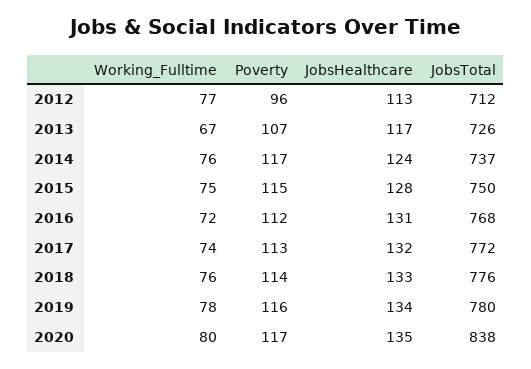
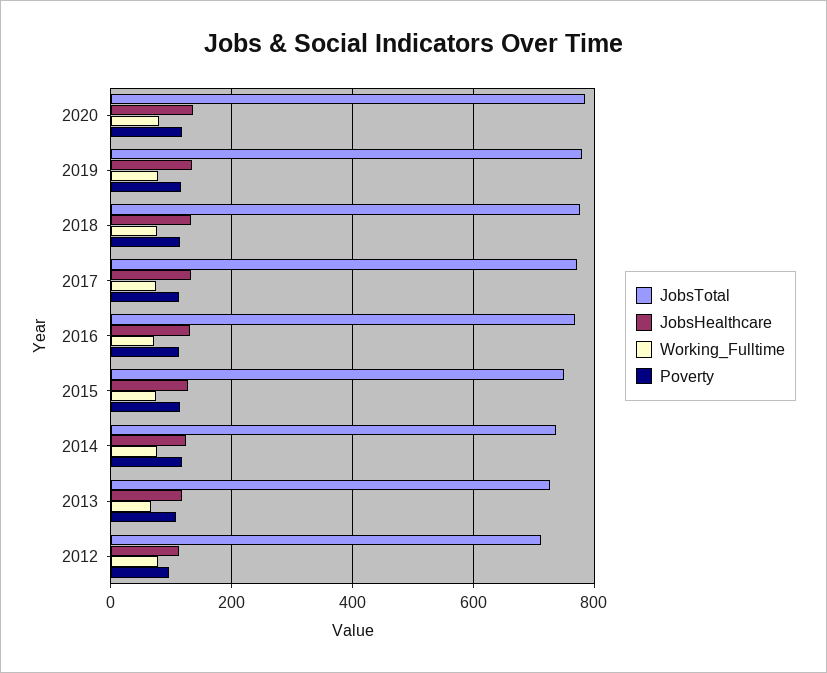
JobsTotal, 2020: 838 -> 780

